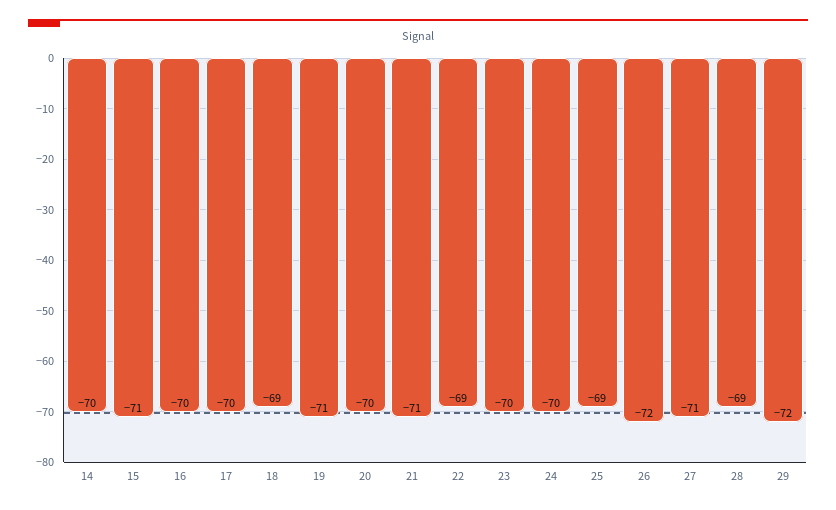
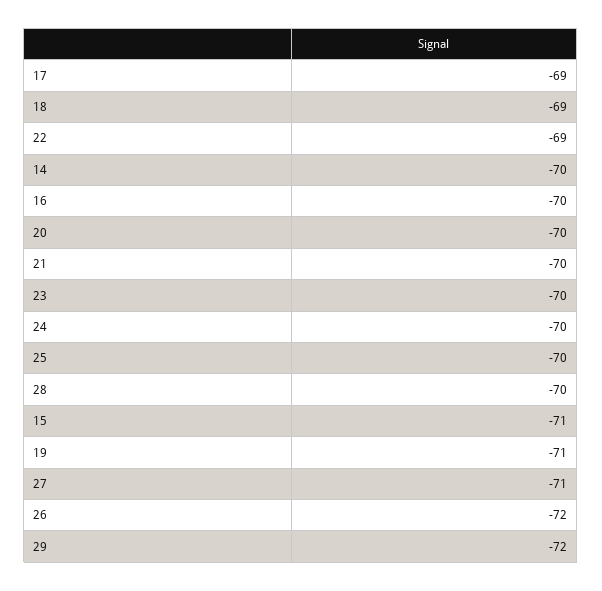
17: -70 -> -69
21: -71 -> -70
25: -69 -> -70
28: -69 -> -70

